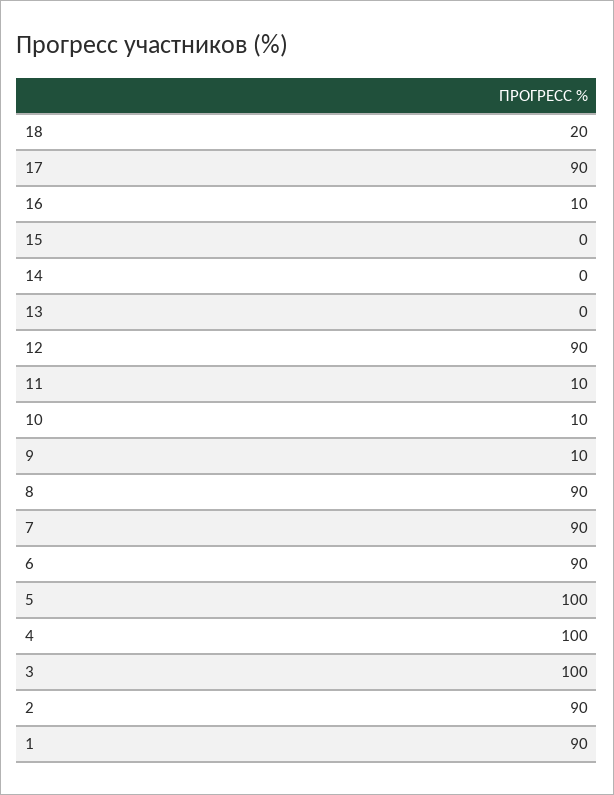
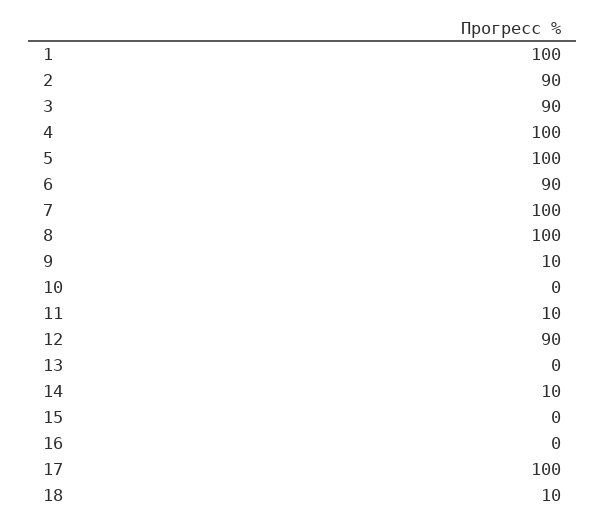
18: 20 -> 10
17: 90 -> 100
16: 10 -> 0
14: 0 -> 10
10: 10 -> 0
8: 90 -> 100
7: 90 -> 100
3: 100 -> 90
1: 90 -> 100

